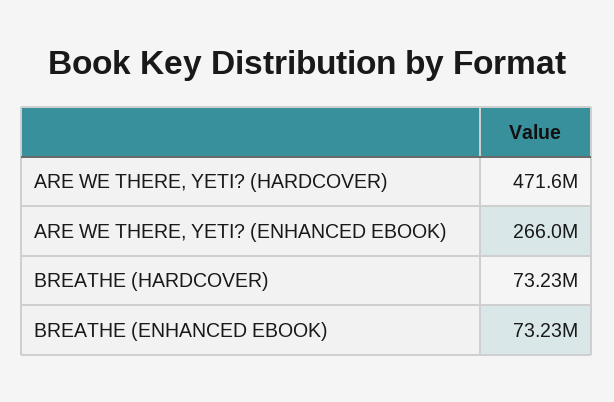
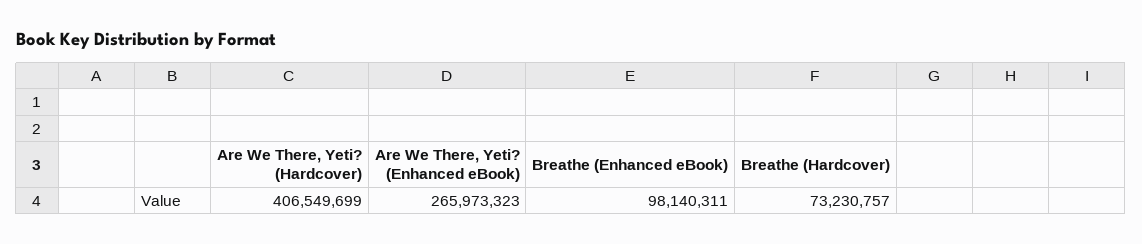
ARE WE THERE, YETI? (HARDCOVER): 471600000 -> 406549699
BREATHE (ENHANCED EBOOK): 73230000 -> 98140311

